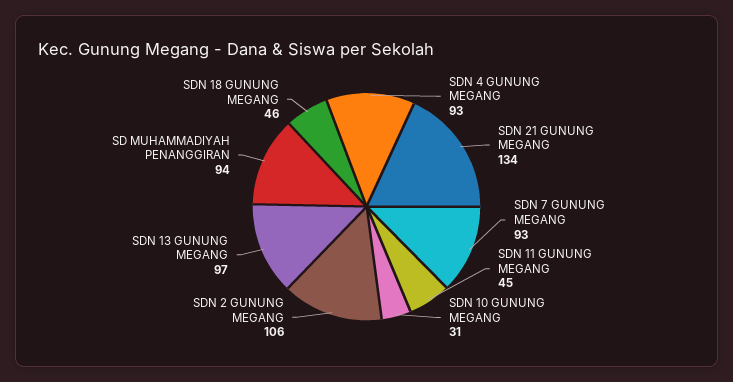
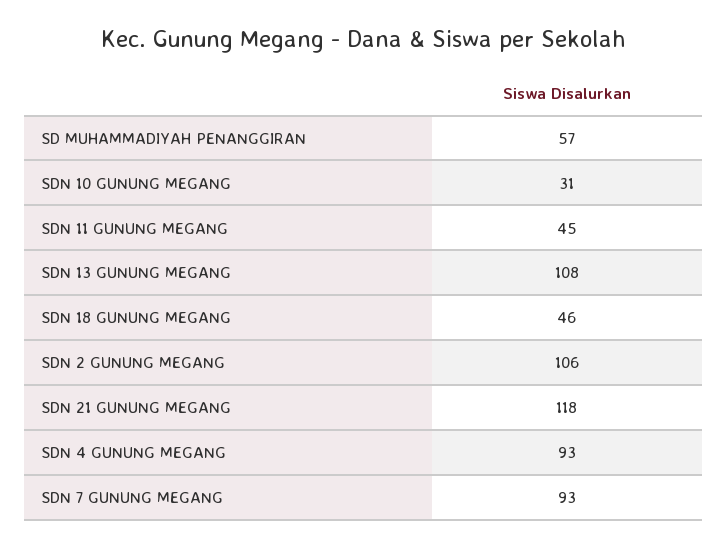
SDN 21 GUNUNG MEGANG: 134 -> 118
SDN 13 GUNUNG MEGANG: 97 -> 108
SD MUHAMMADIYAH PENANGGIRAN: 94 -> 57

